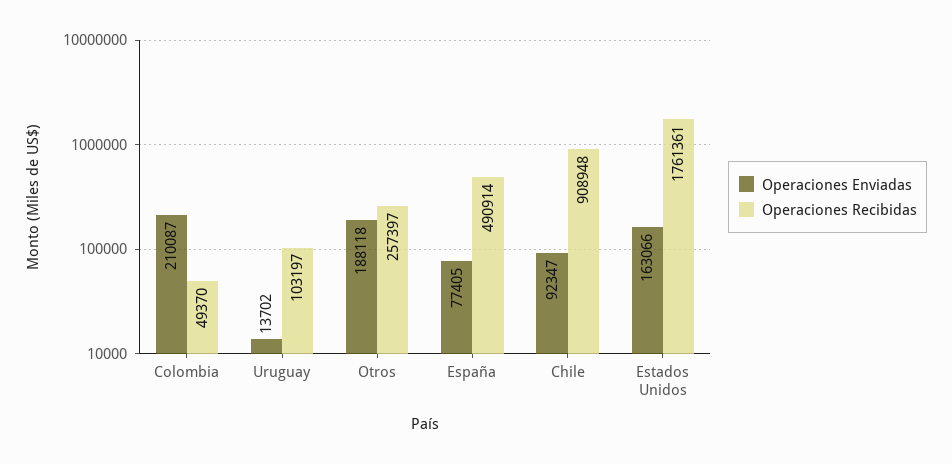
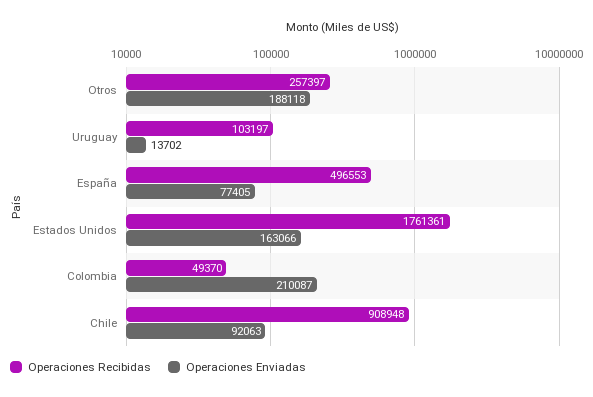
Operaciones Recibidas, España: 490914 -> 496553
Operaciones Enviadas, Chile: 92347 -> 92063

